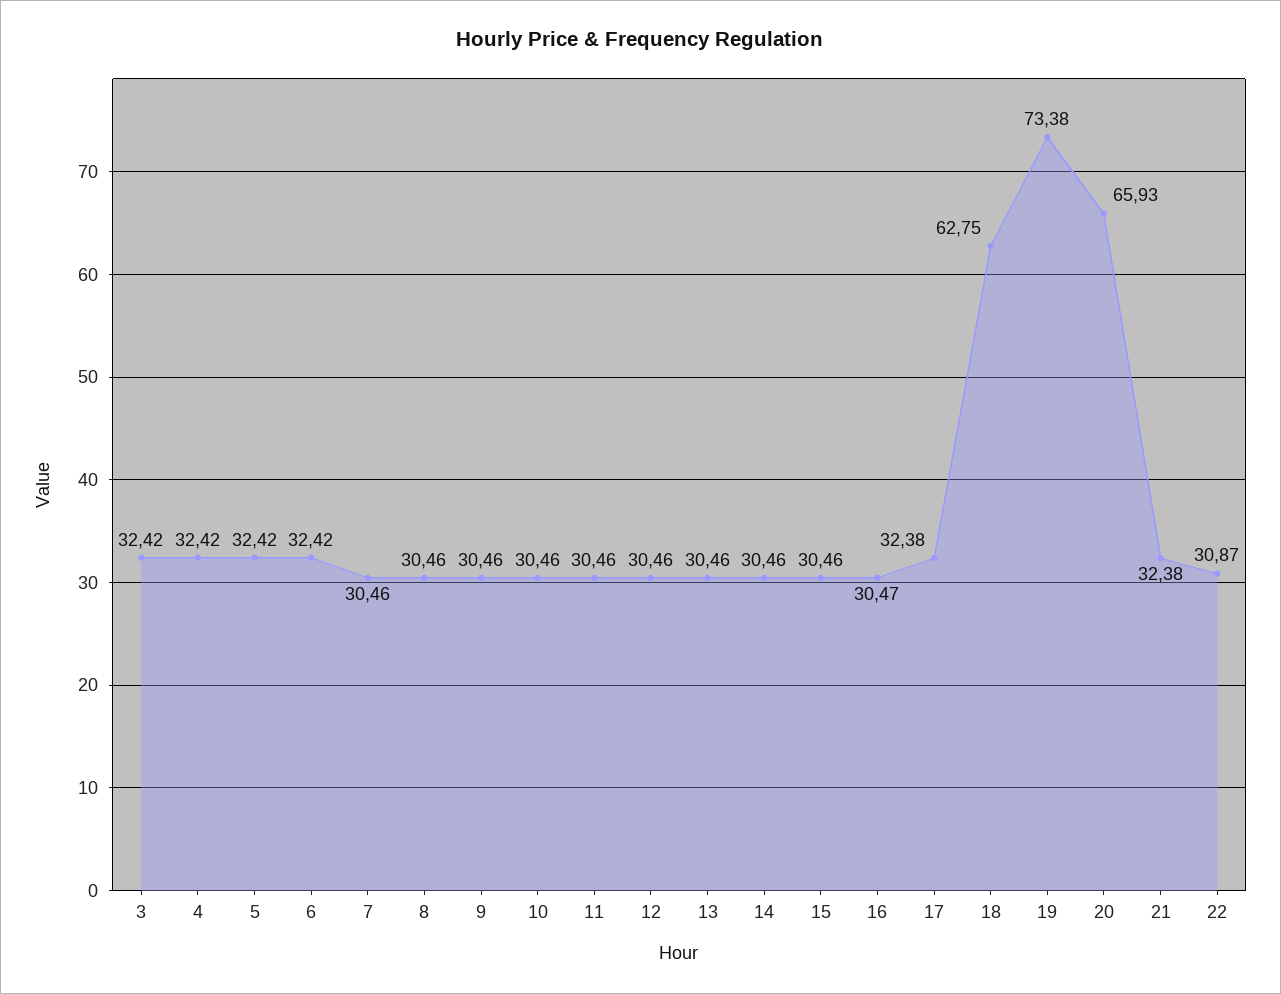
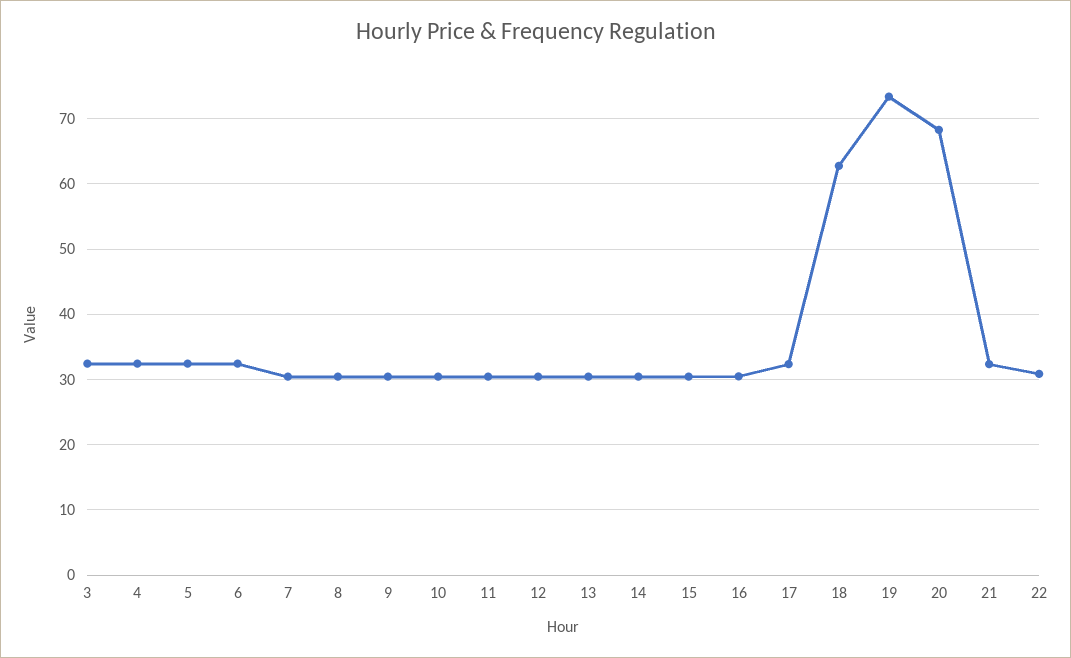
20: 65.93 -> 68

